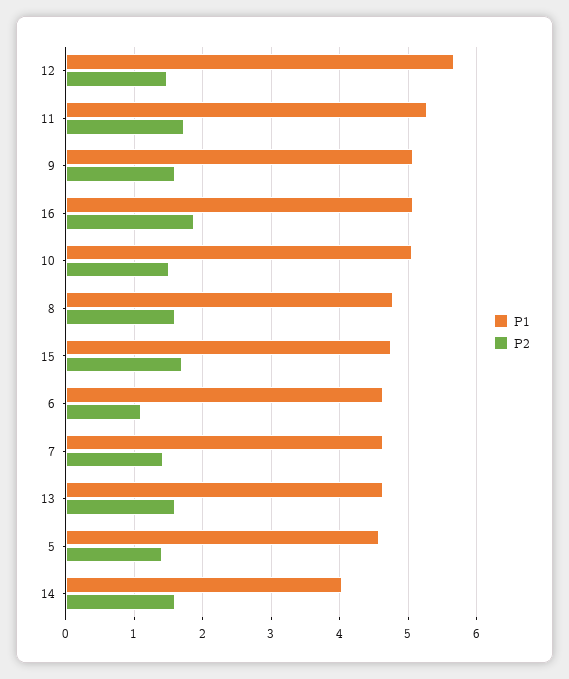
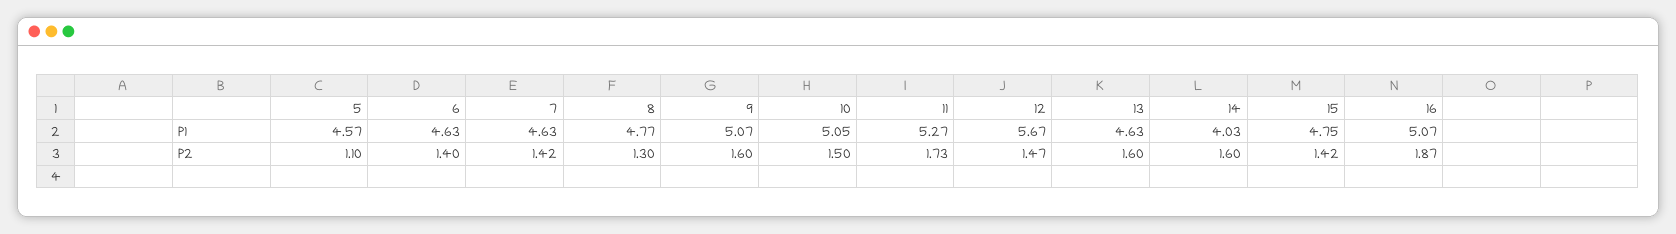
P2, 8: 1.6 -> 1.3
P2, 15: 1.7 -> 1.42
P2, 6: 1.1 -> 1.4
P2, 5: 1.4 -> 1.1

